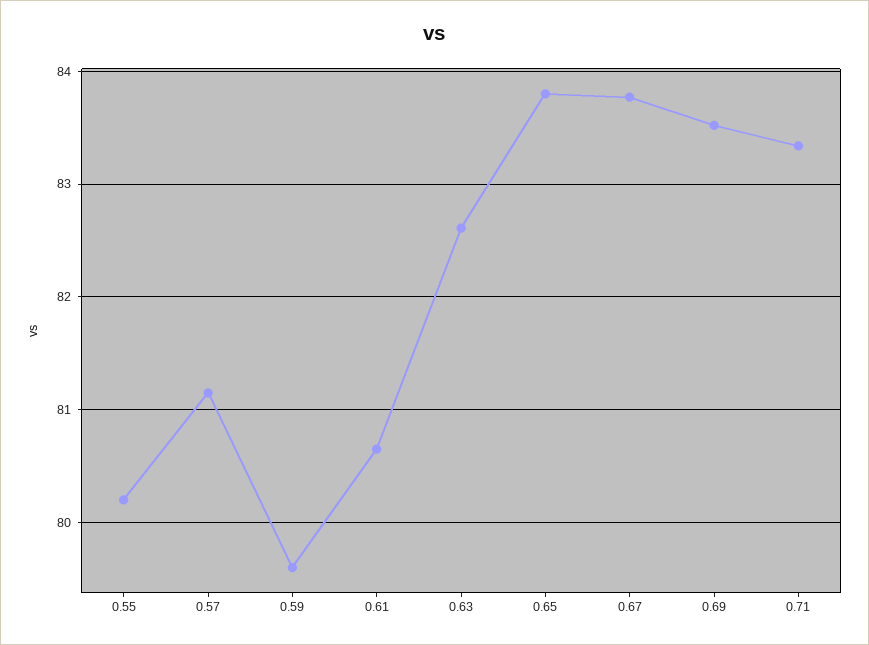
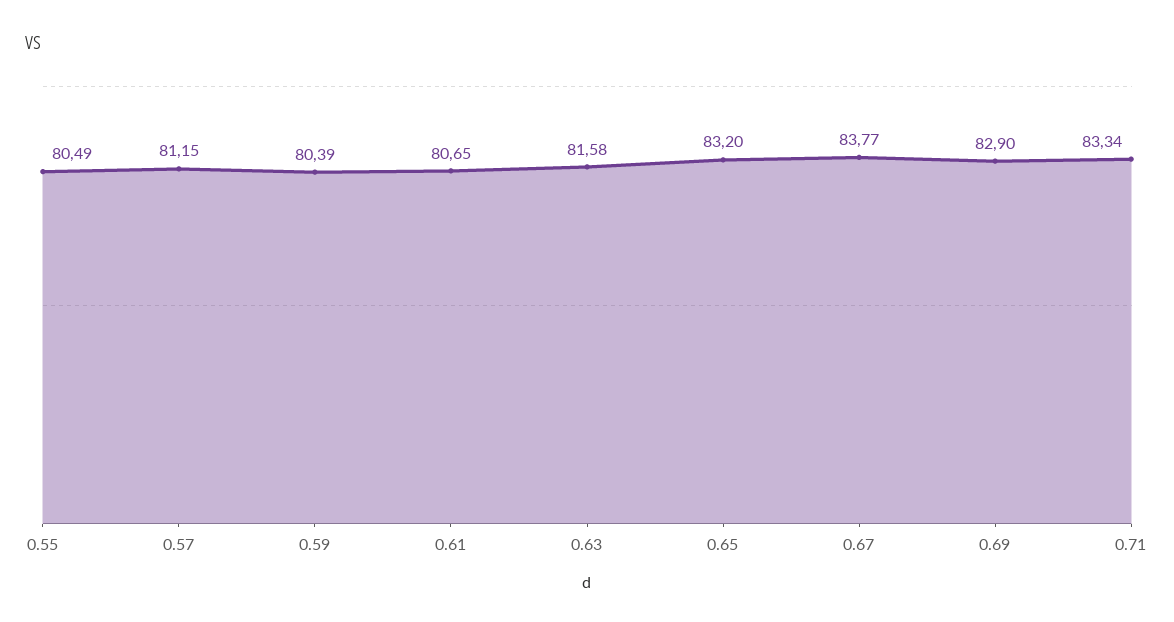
0.55: 80.2 -> 80.49
0.59: 79.6 -> 80.39
0.63: 82.6 -> 81.58
0.65: 83.8 -> 83.2
0.69: 83.5 -> 82.9

